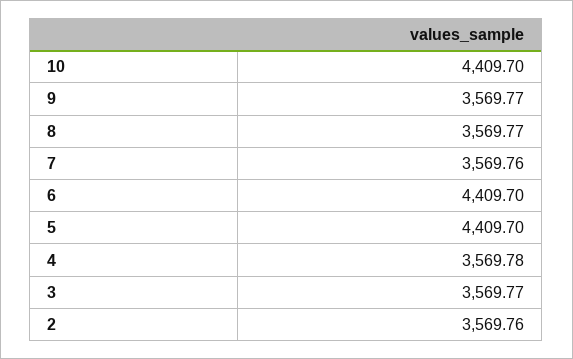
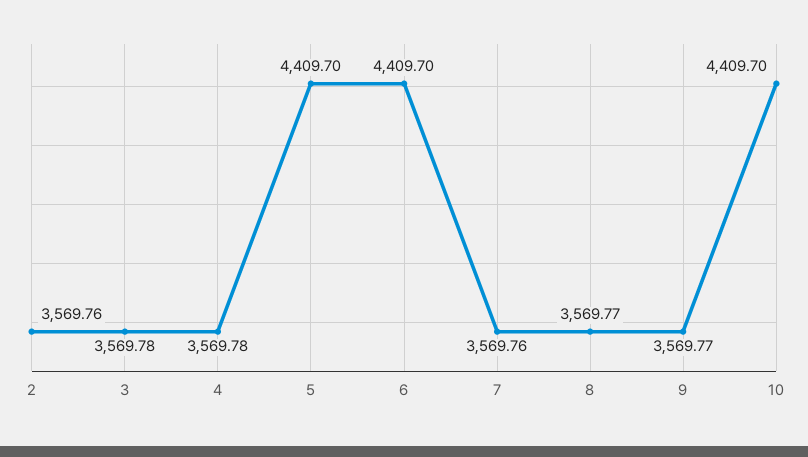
3: 3569.77 -> 3569.78

